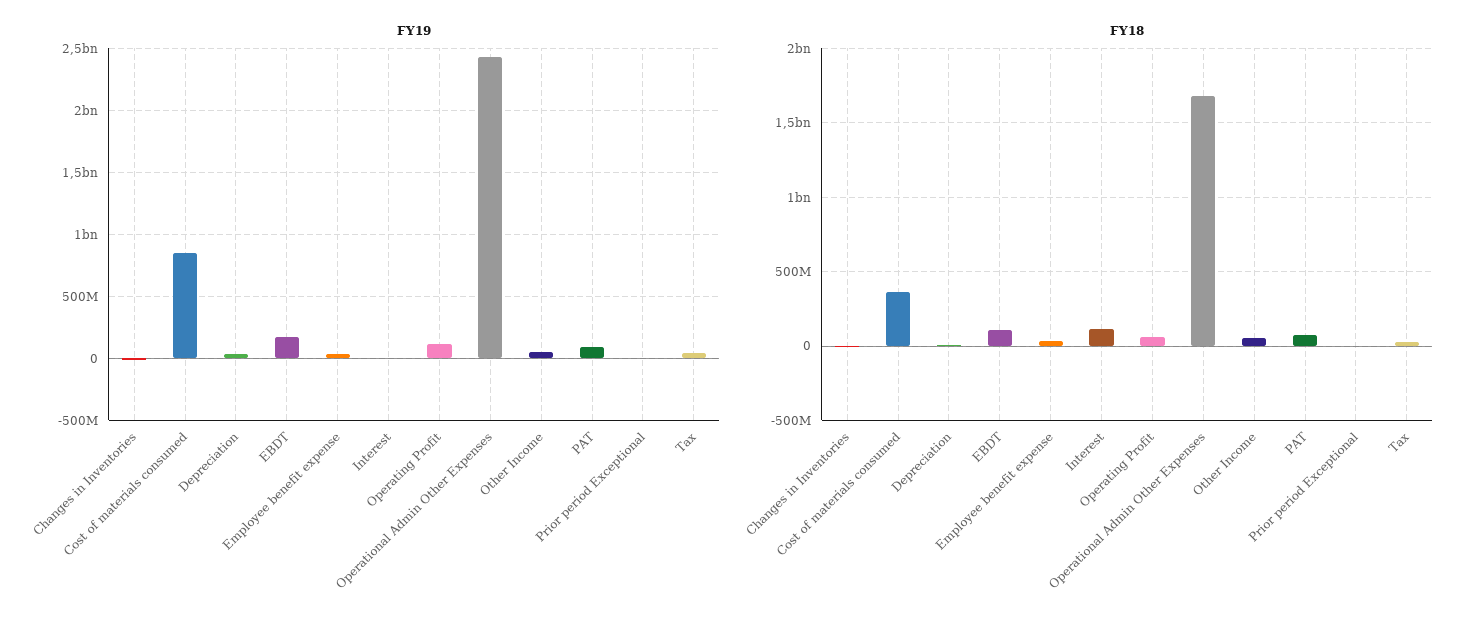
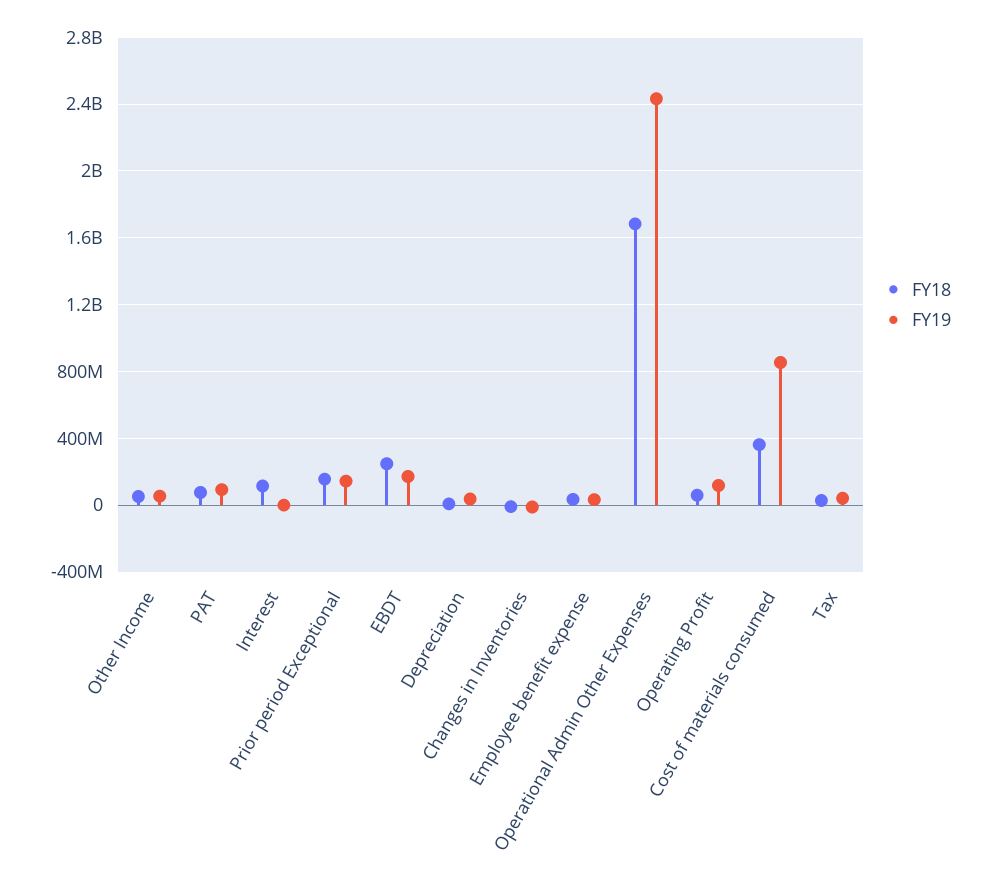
FY19, Prior period Exceptional: 0 -> 150000000
FY18, EBDT: 100000000 -> 250000000
FY18, Prior period Exceptional: 0 -> 150000000

